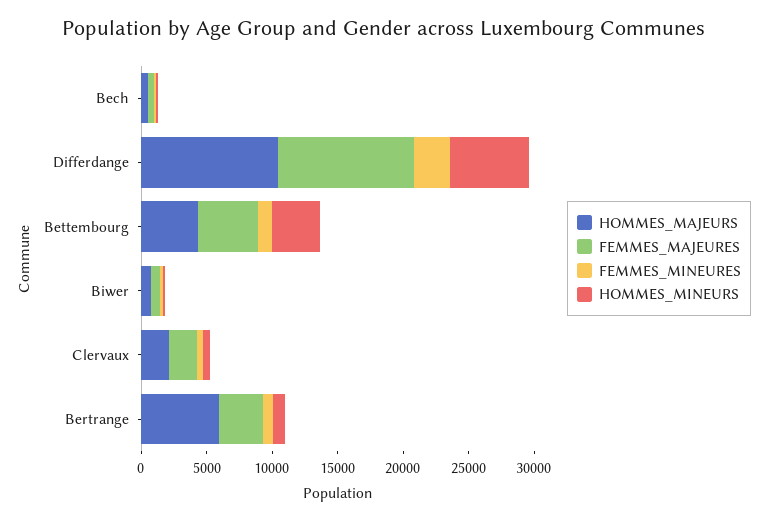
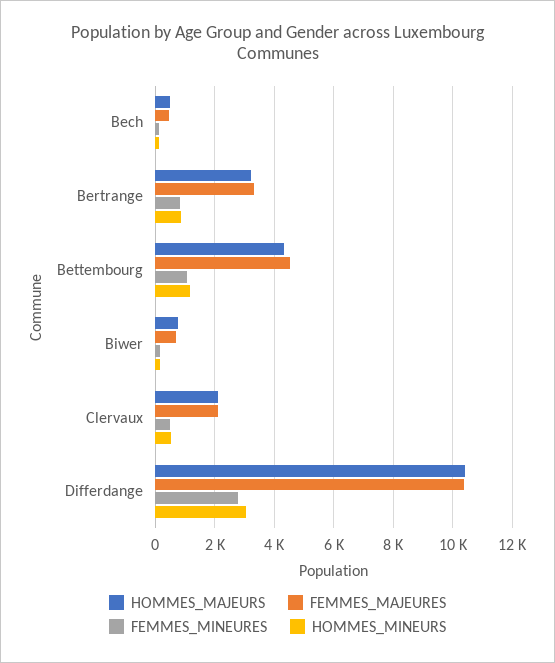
HOMMES_MINEURS, Differdange: 6000 -> 3000
HOMMES_MINEURS, Bettembourg: 4000 -> 1250
HOMMES_MAJEURS, Bertrange: 6000 -> 3250

